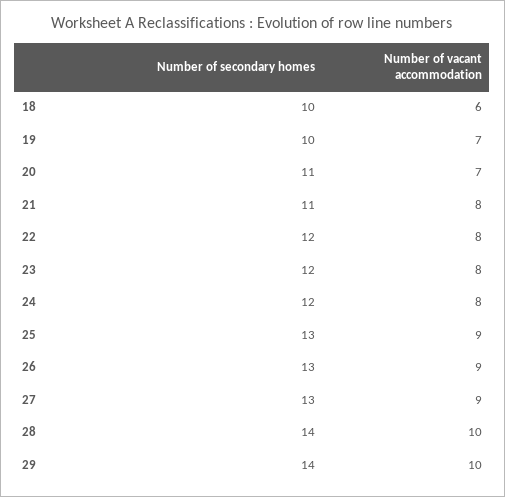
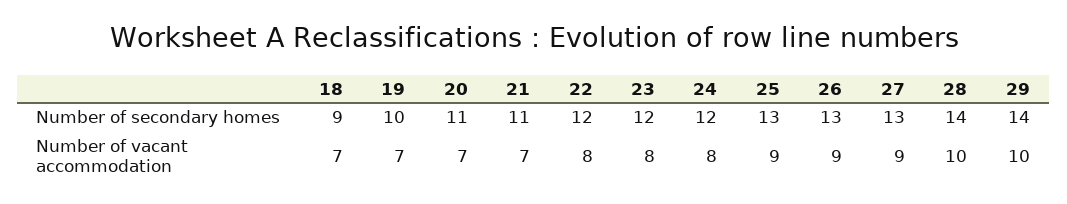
Number of secondary homes, 18: 10 -> 9
Number of vacant accommodation, 18: 6 -> 7
Number of vacant accommodation, 21: 8 -> 7

